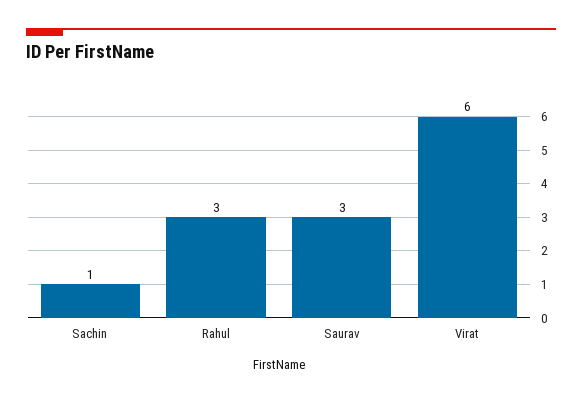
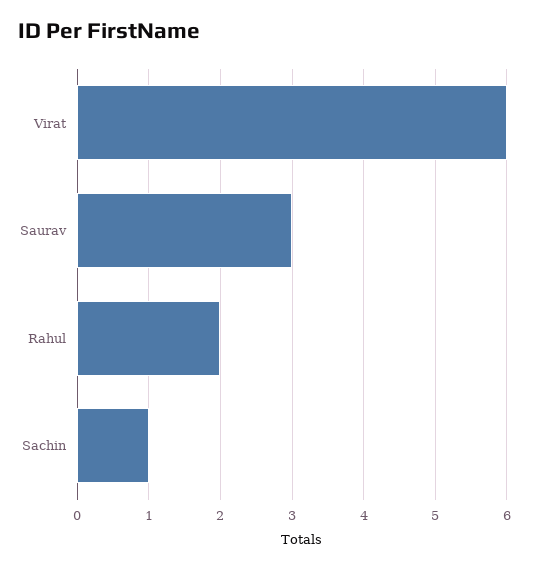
Rahul: 3 -> 2

